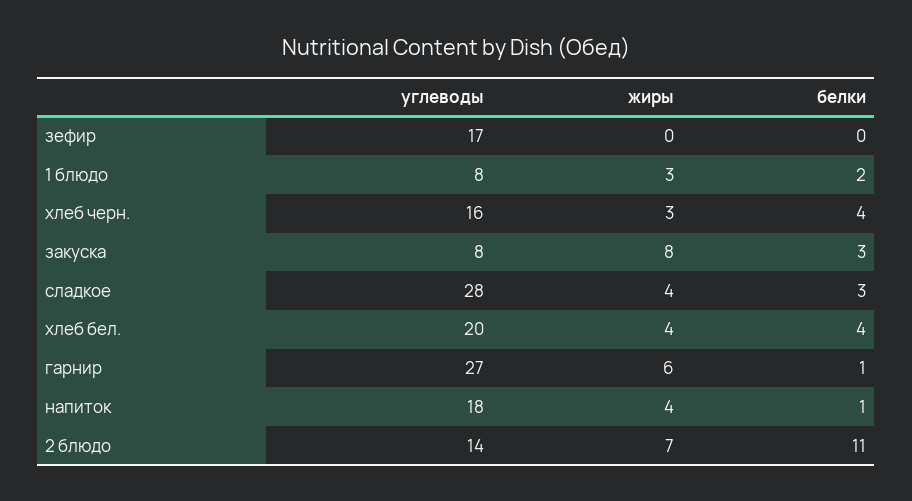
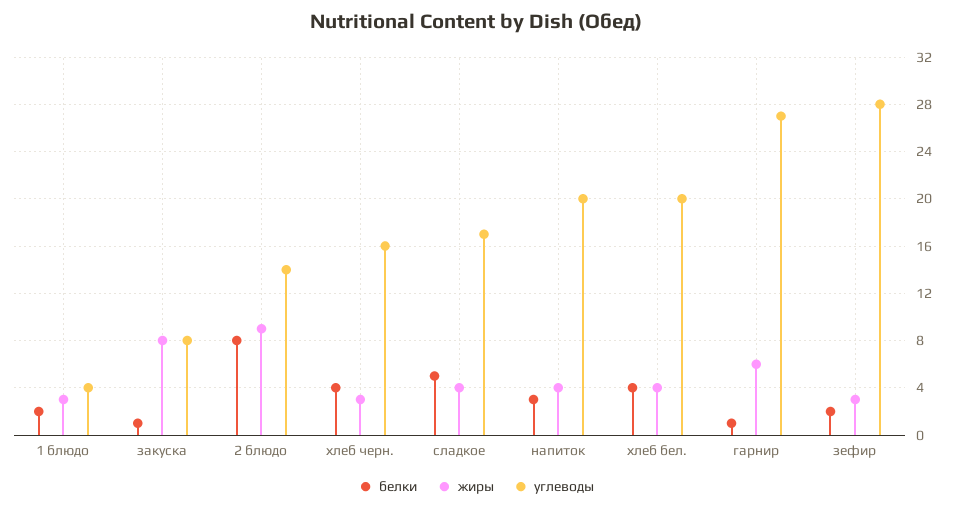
углеводы, зефир: 17 -> 28
жиры, зефир: 0 -> 3
белки, зефир: 0 -> 2
углеводы, 1 блюдо: 8 -> 4
белки, закуска: 3 -> 1
углеводы, сладкое: 28 -> 17
белки, сладкое: 3 -> 5
углеводы, напиток: 18 -> 20
белки, напиток: 1 -> 3
жиры, 2 блюдо: 7 -> 9
белки, 2 блюдо: 11 -> 8

